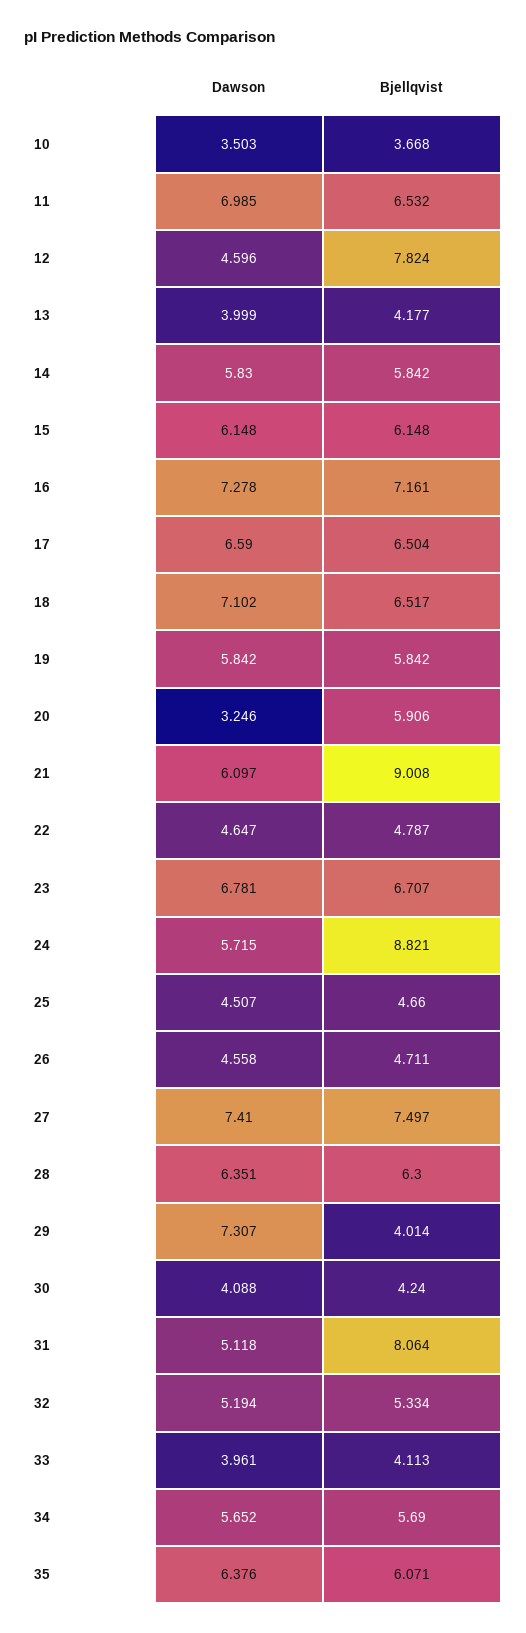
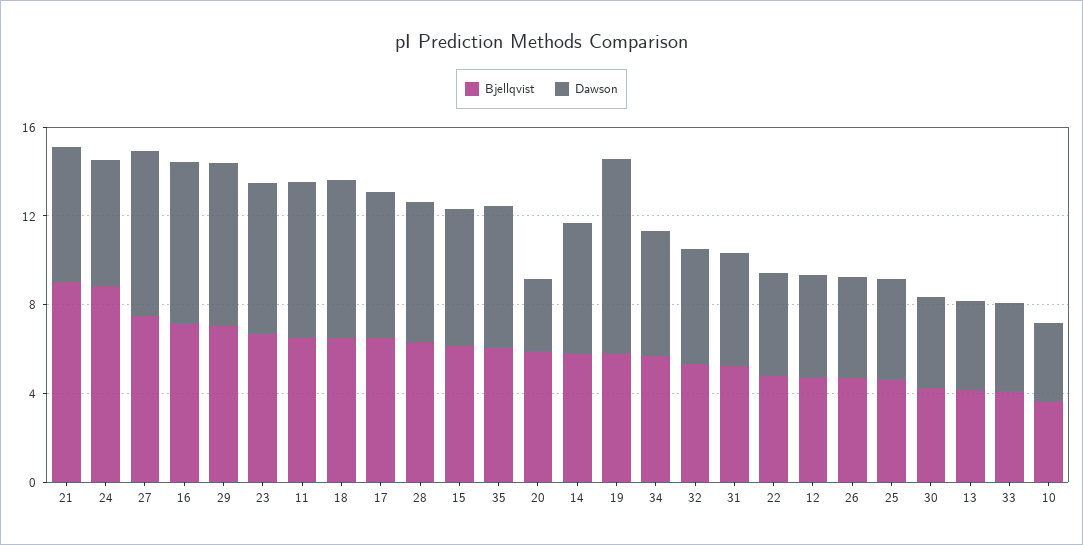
Bjellqvist, 12: 7.824 -> 5
Dawson, 19: 5.842 -> 9
Bjellqvist, 29: 4.014 -> 7
Bjellqvist, 31: 8.064 -> 5

